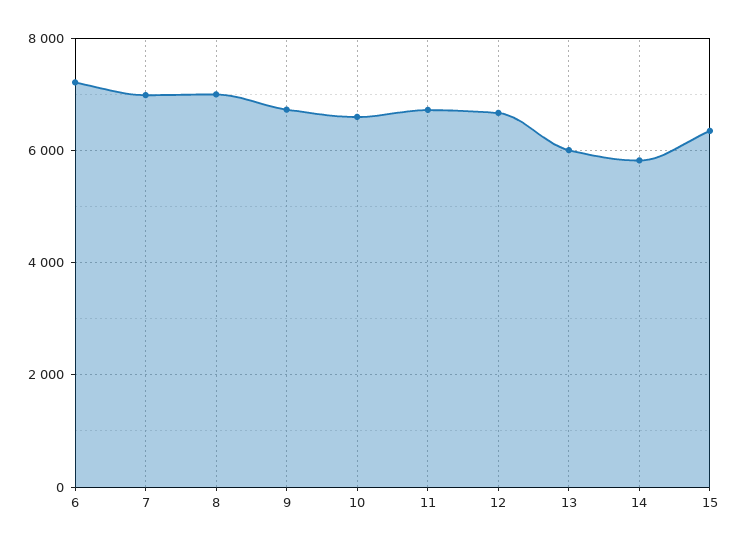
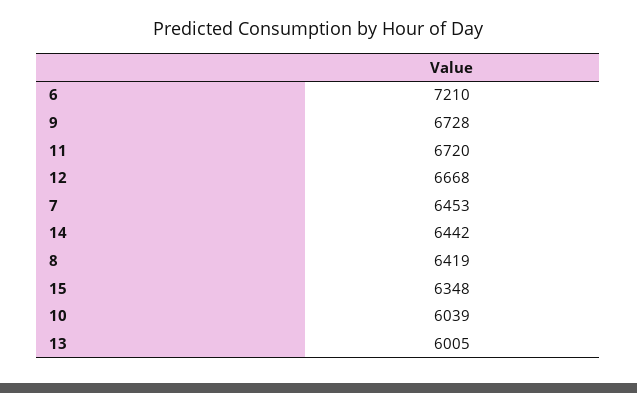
7: 7000 -> 6453
8: 7000 -> 6419
10: 6600 -> 6039
14: 5800 -> 6442

